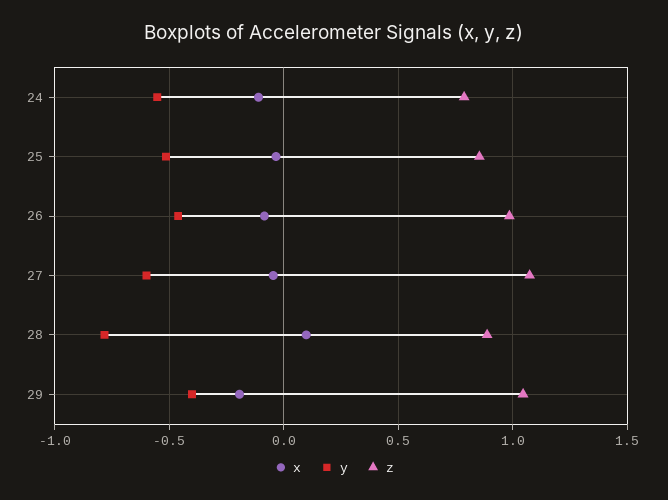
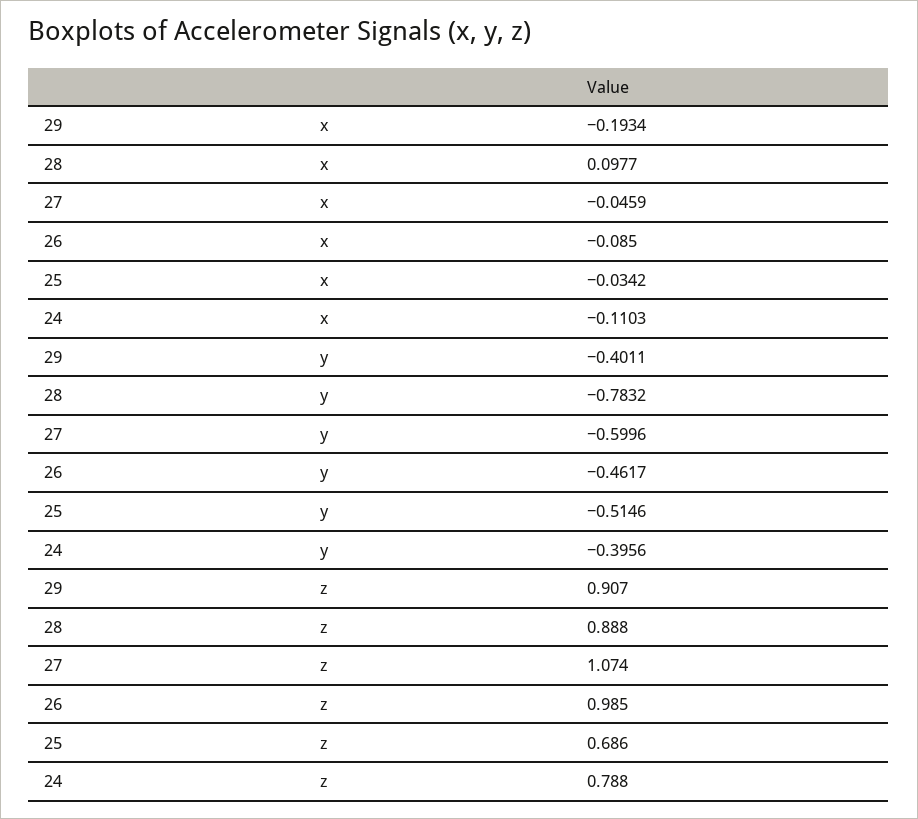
y, 24: -0.55 -> -0.3956
z, 25: 0.85 -> 0.686
z, 29: 1.05 -> 0.907

